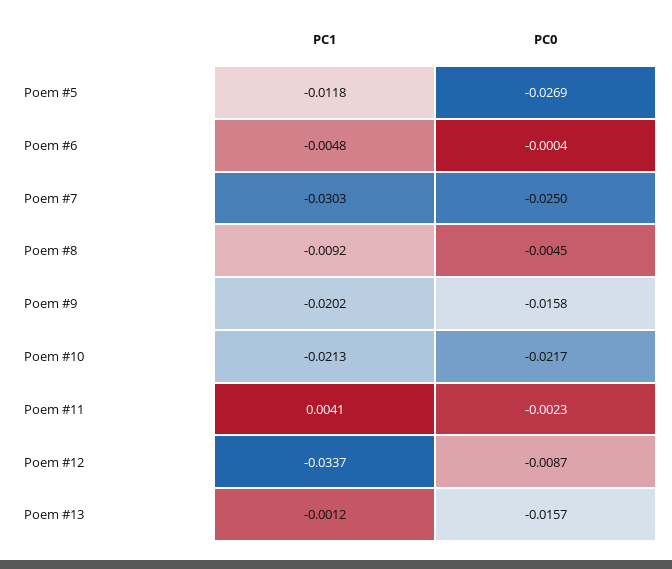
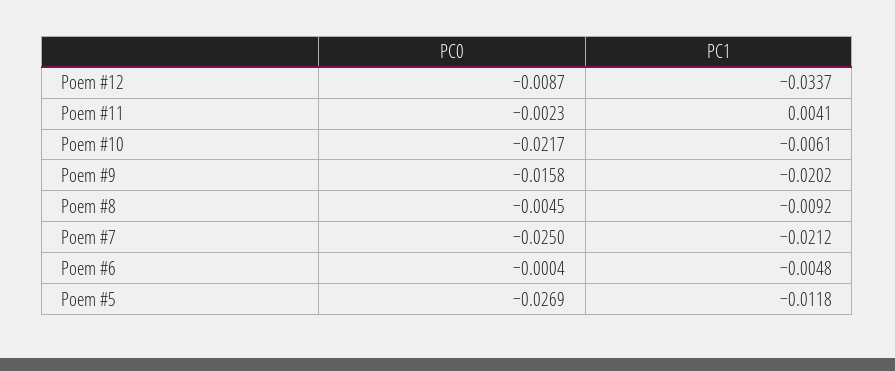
PC1, Poem #7: -0.0303 -> -0.0212
PC1, Poem #10: -0.0213 -> -0.0061
PC1, Poem #13: -0.0012 -> none
PC0, Poem #13: -0.0157 -> none

